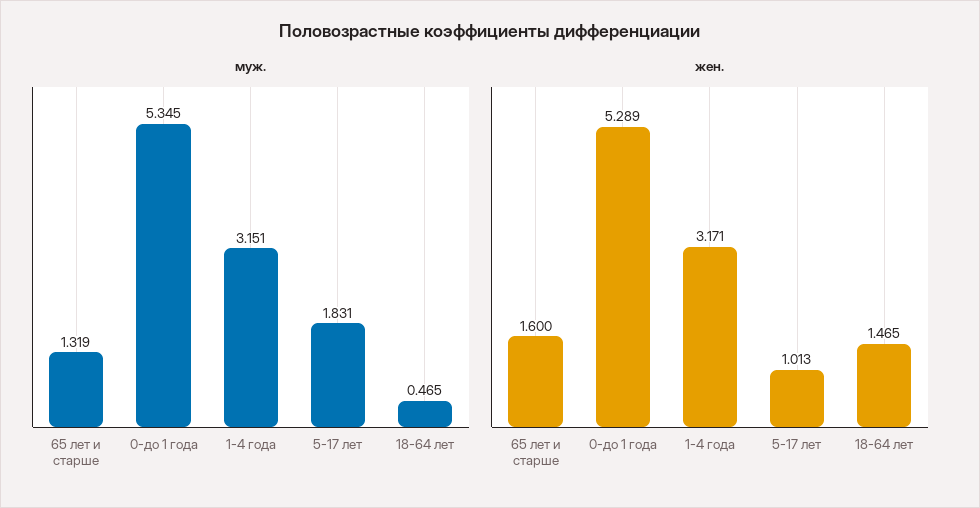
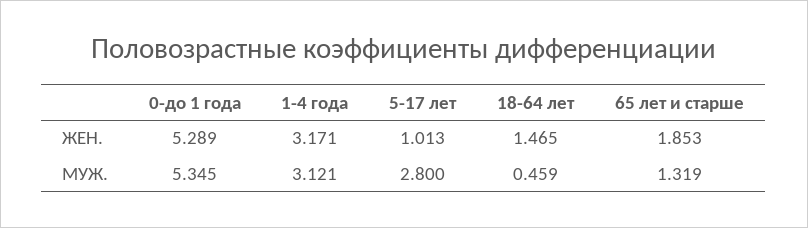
муж., 1-4 года: 3.151 -> 3.121
муж., 5-17 лет: 1.831 -> 2.8
муж., 18-64 лет: 0.465 -> 0.459
жен., 65 лет и старше: 1.6 -> 1.853

